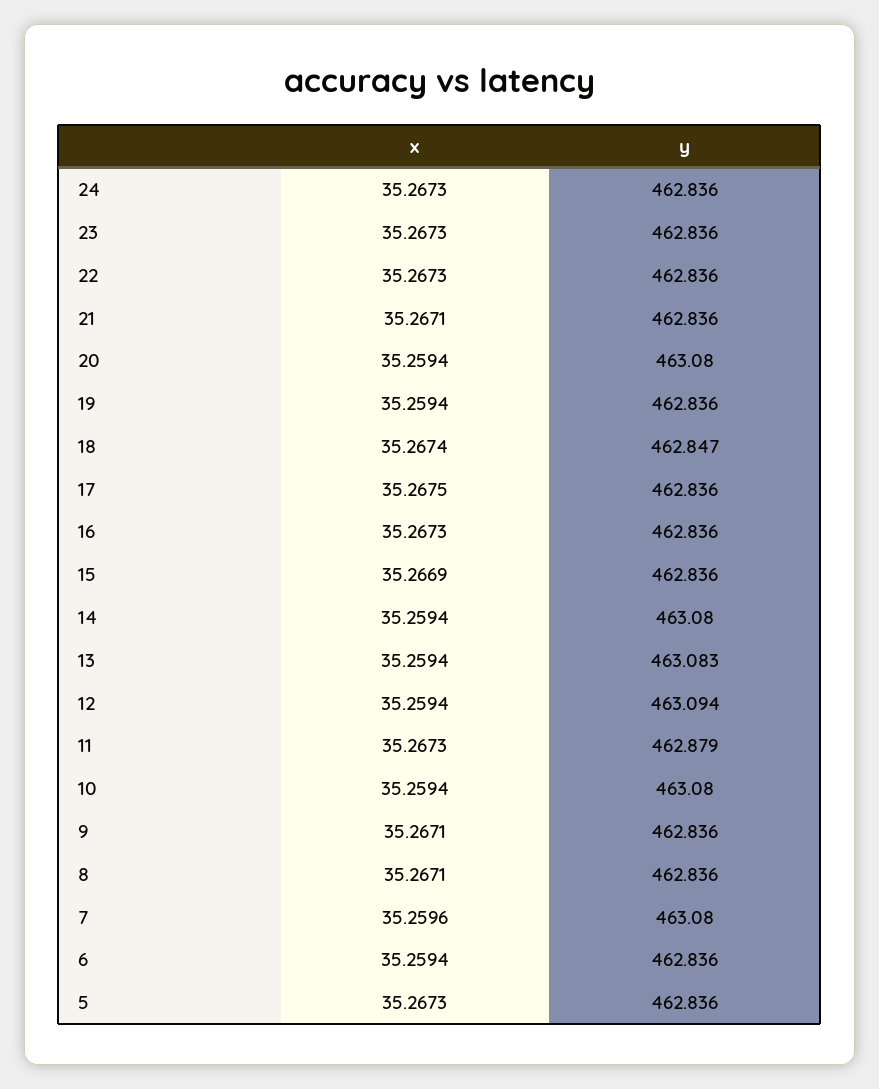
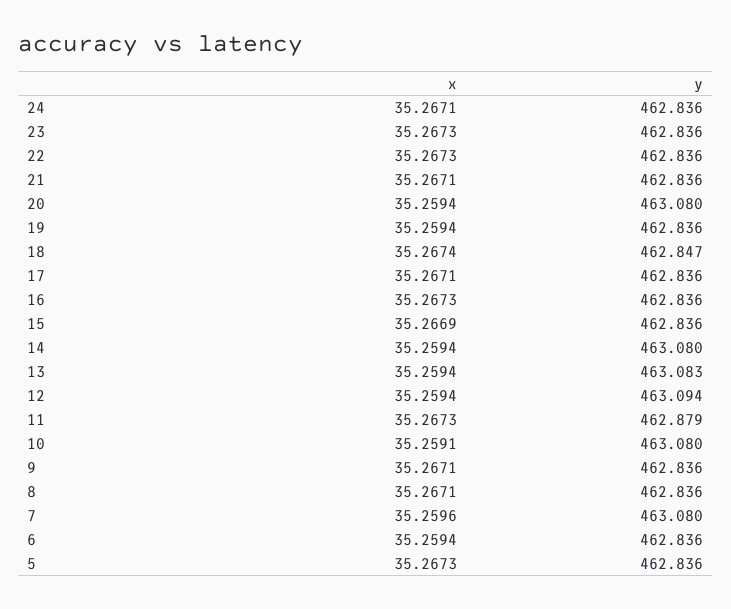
x, 24: 35.2673 -> 35.2671
x, 17: 35.2675 -> 35.2671
x, 10: 35.2594 -> 35.2591

